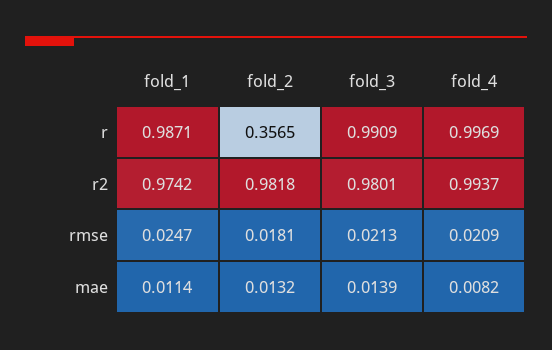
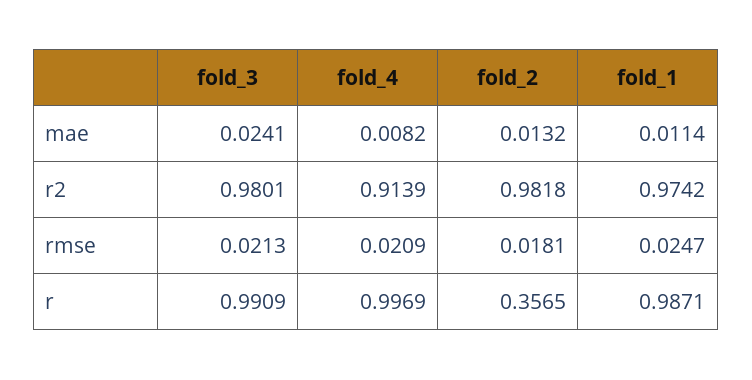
fold_4, r2: 0.9937 -> 0.9139
fold_3, mae: 0.0139 -> 0.0241

